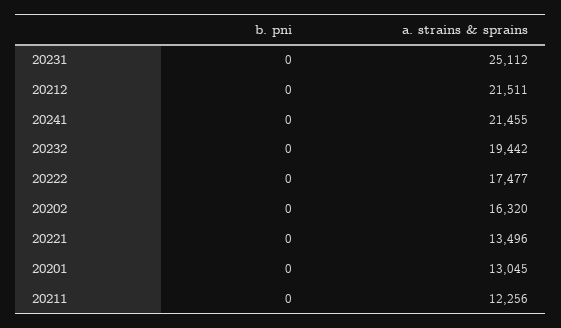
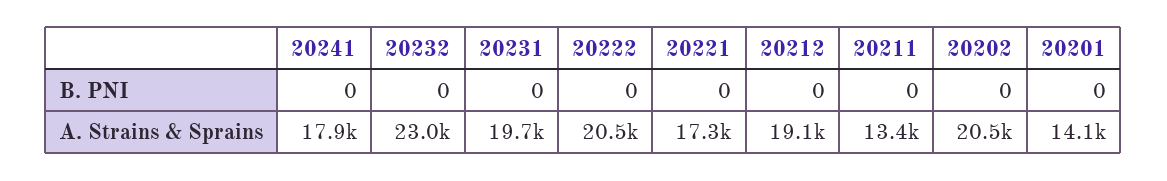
a. strains & sprains, 20231: 25112 -> 19700
a. strains & sprains, 20212: 21511 -> 19100
a. strains & sprains, 20241: 21455 -> 17900
a. strains & sprains, 20232: 19442 -> 23000
a. strains & sprains, 20222: 17477 -> 20500
a. strains & sprains, 20202: 16320 -> 20500
a. strains & sprains, 20221: 13496 -> 17300
a. strains & sprains, 20201: 13045 -> 14100
a. strains & sprains, 20211: 12256 -> 13400

